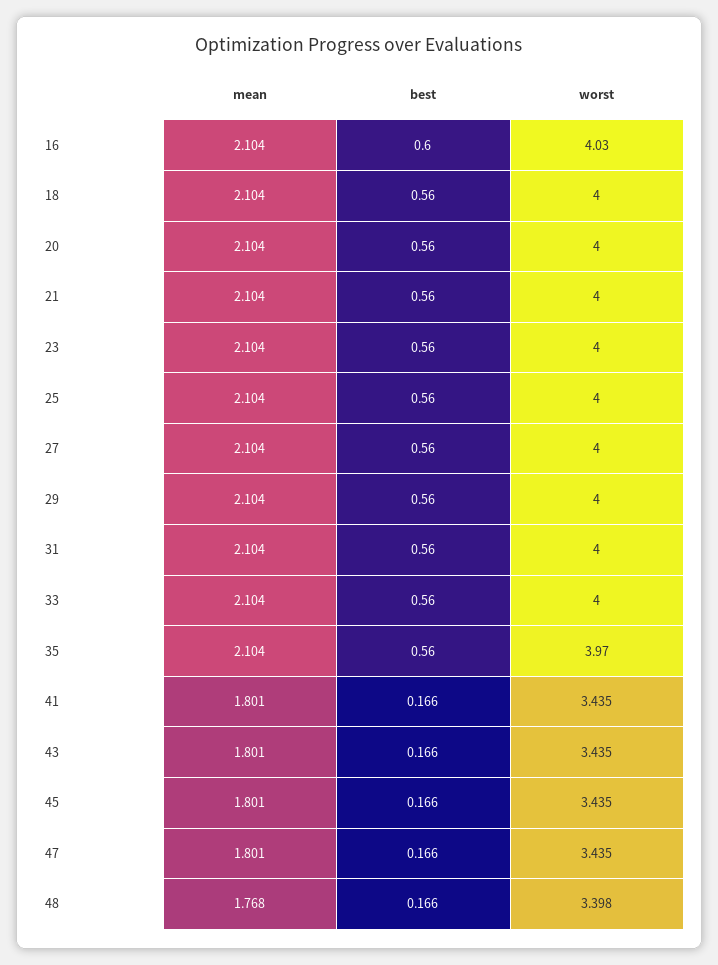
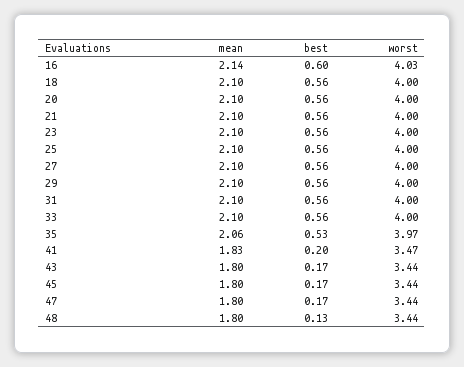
mean, 16: 2.104 -> 2.14
mean, 35: 2.104 -> 2.06
best, 35: 0.56 -> 0.53
mean, 41: 1.801 -> 1.83
best, 41: 0.166 -> 0.2
worst, 41: 3.435 -> 3.47
mean, 48: 1.768 -> 1.8
best, 48: 0.166 -> 0.13
worst, 48: 3.398 -> 3.44

